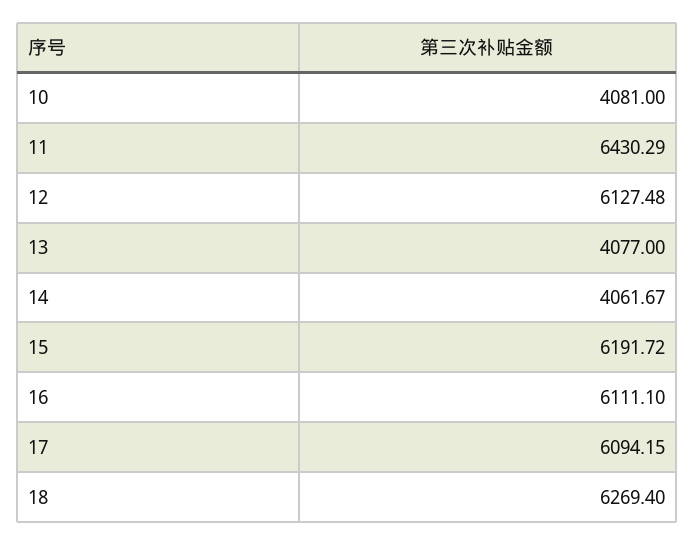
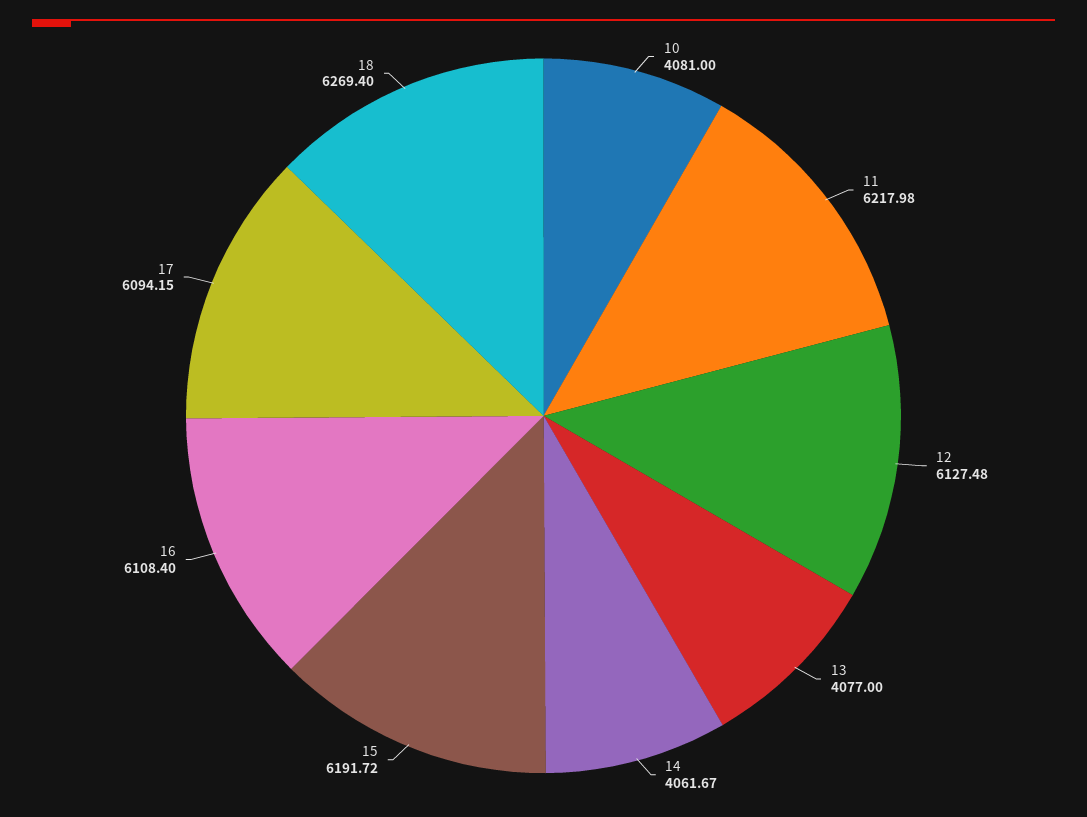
11: 6430.29 -> 6217.98
16: 6111.1 -> 6108.4

